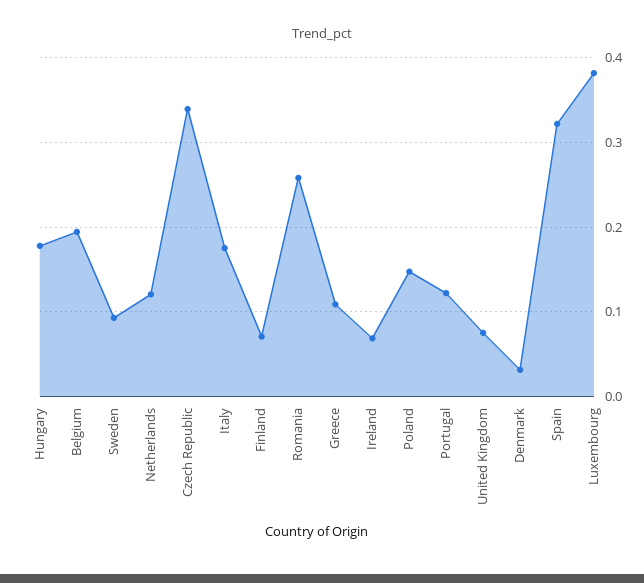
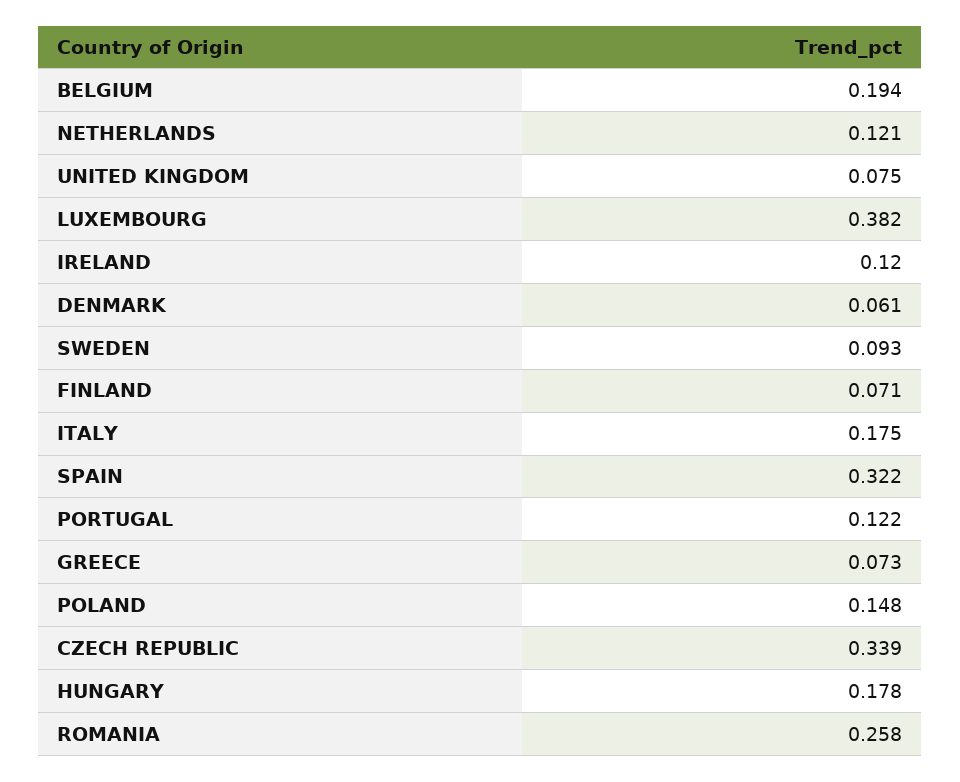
Greece: 0.11 -> 0.073
Ireland: 0.07 -> 0.12
Denmark: 0.03 -> 0.061

